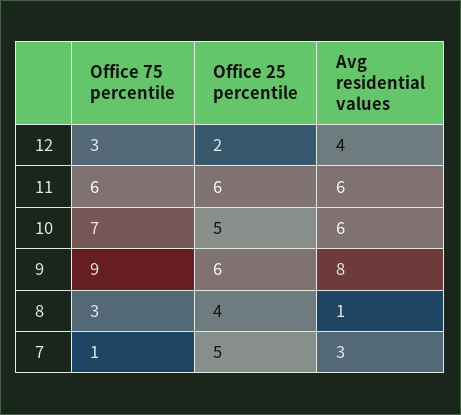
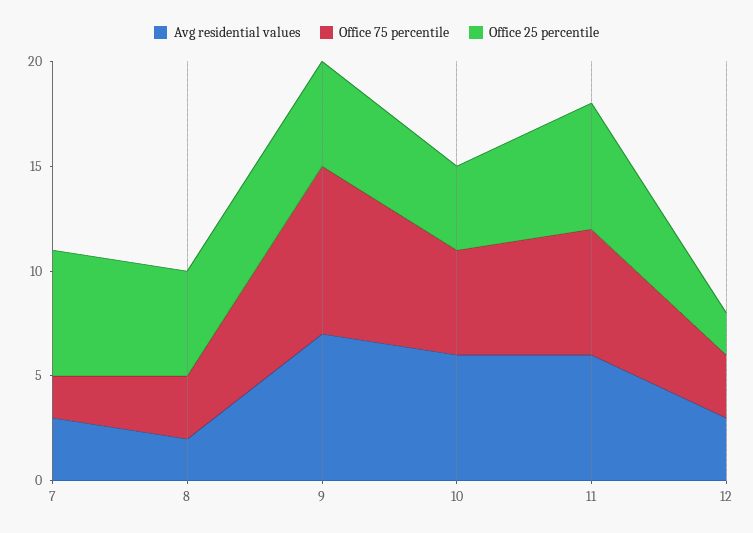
Avg residential values, 12: 4 -> 3
Office 75 percentile, 10: 7 -> 5
Office 25 percentile, 10: 5 -> 4
Office 75 percentile, 9: 9 -> 8
Office 25 percentile, 9: 6 -> 5
Avg residential values, 9: 8 -> 7
Office 25 percentile, 8: 4 -> 5
Avg residential values, 8: 1 -> 2
Office 75 percentile, 7: 1 -> 2
Office 25 percentile, 7: 5 -> 6

